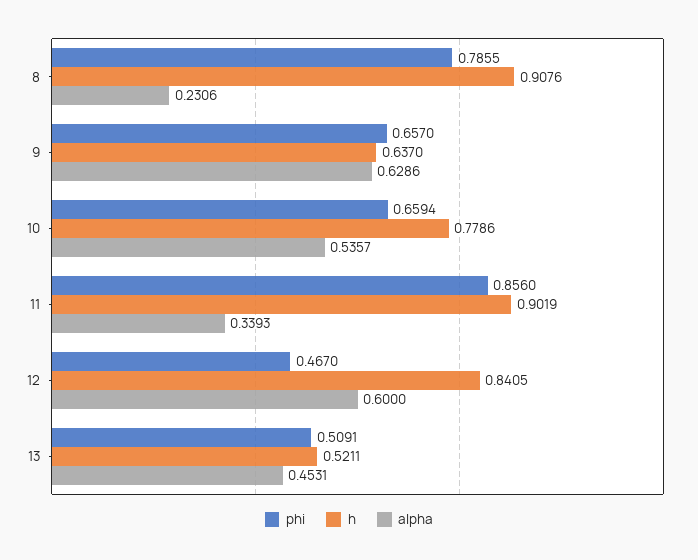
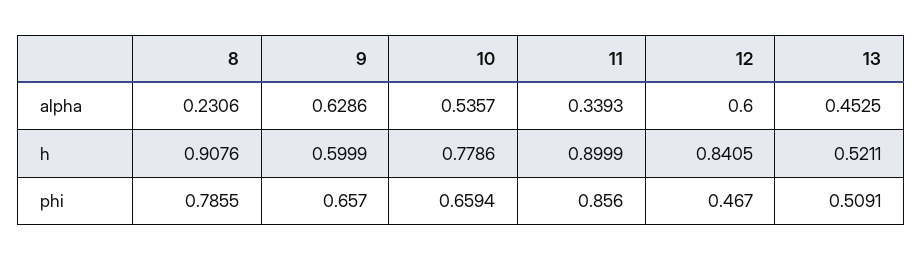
h, 9: 0.637 -> 0.5999
h, 11: 0.9019 -> 0.8999
alpha, 13: 0.4531 -> 0.4525

